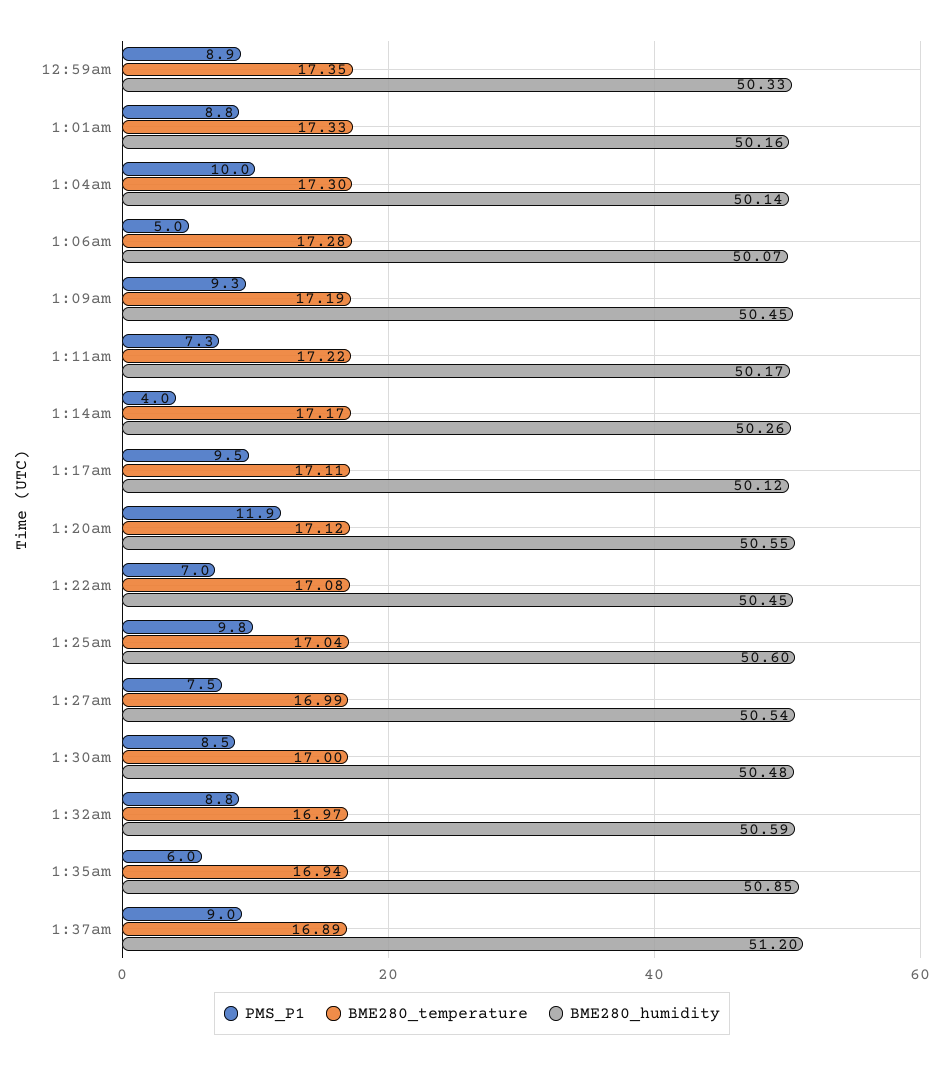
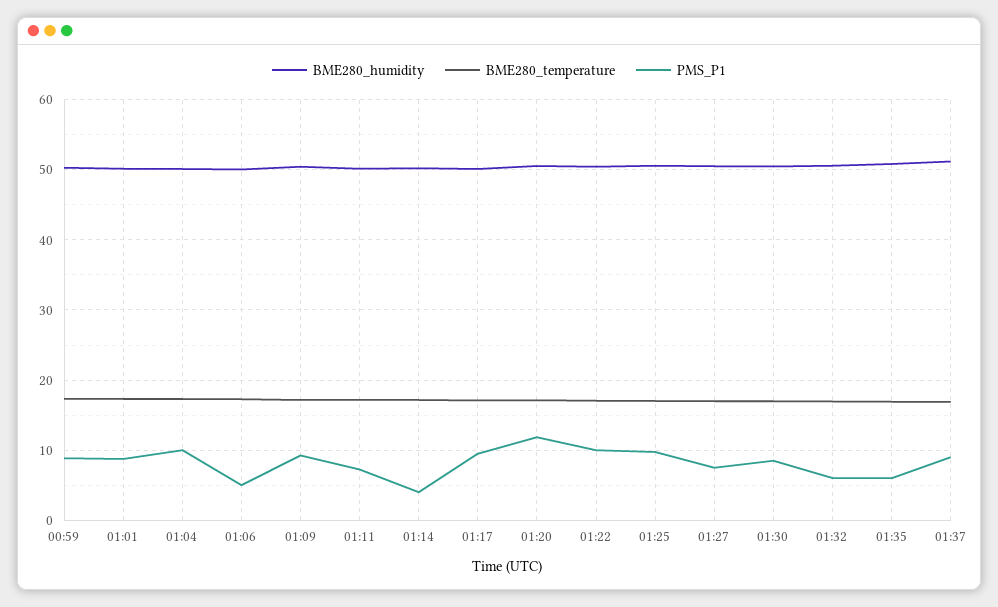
PMS_P1, 1:22am: 7 -> 10
PMS_P1, 1:32am: 8.8 -> 6

